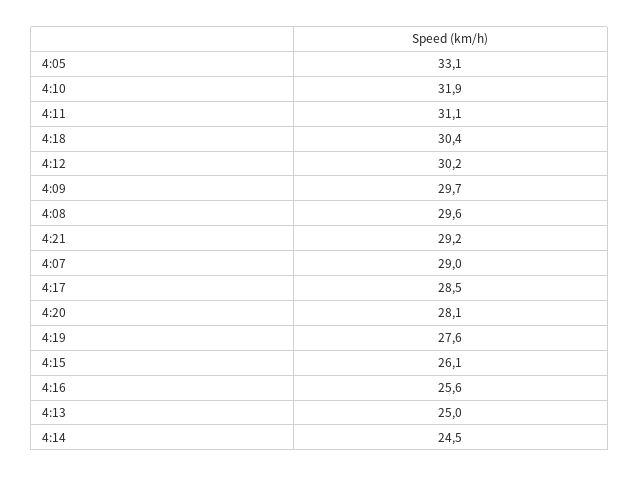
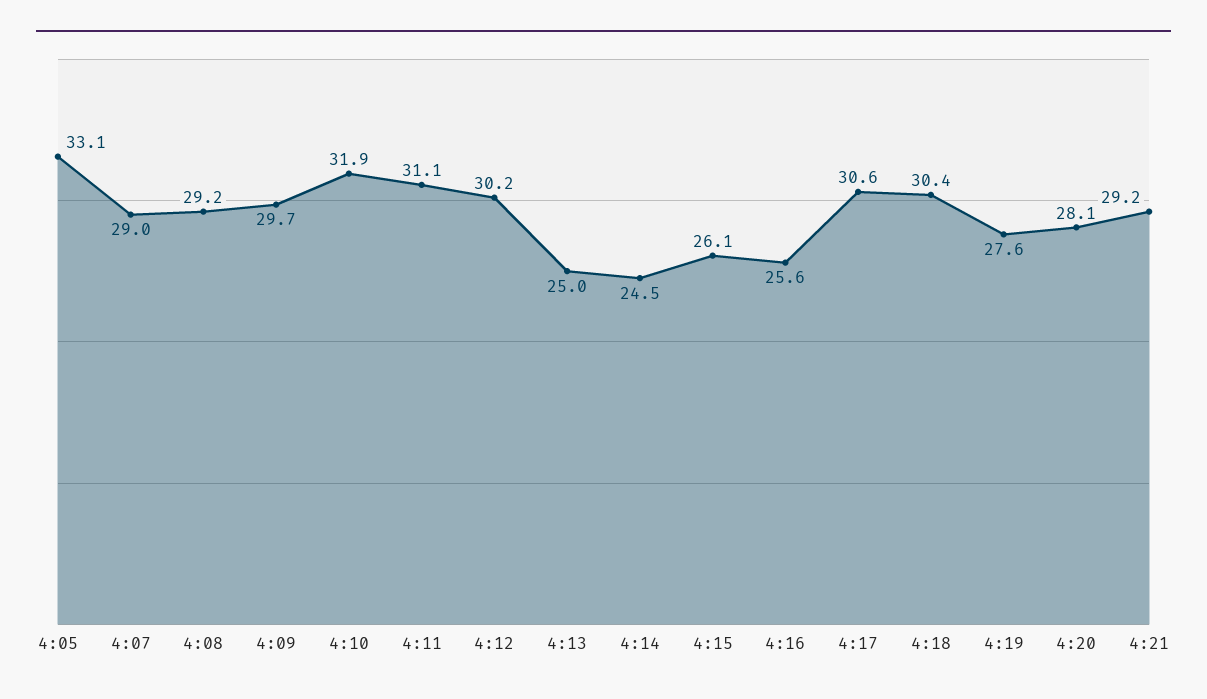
4:08: 29.6 -> 29.2
4:17: 28.5 -> 30.6

